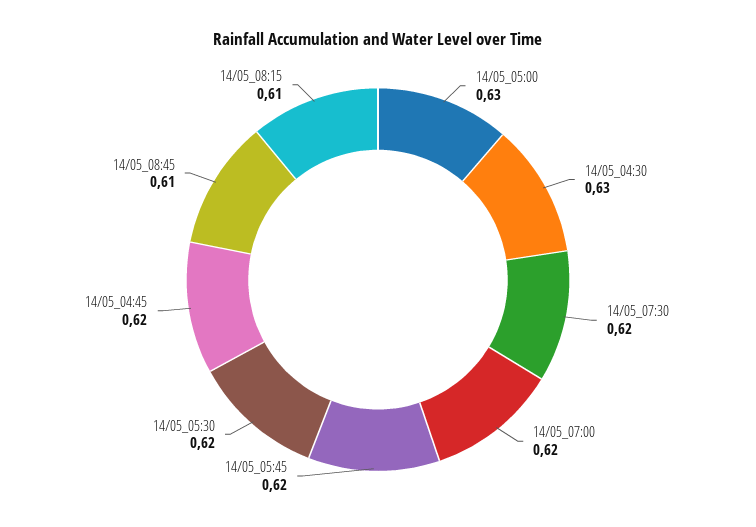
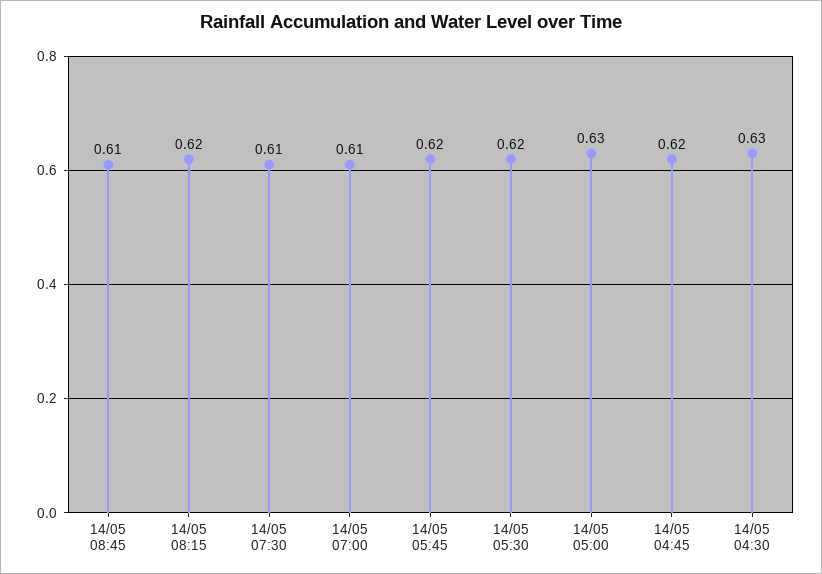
14/05_07:30: 0.62 -> 0.61
14/05_07:00: 0.62 -> 0.61
14/05_08:15: 0.61 -> 0.62

